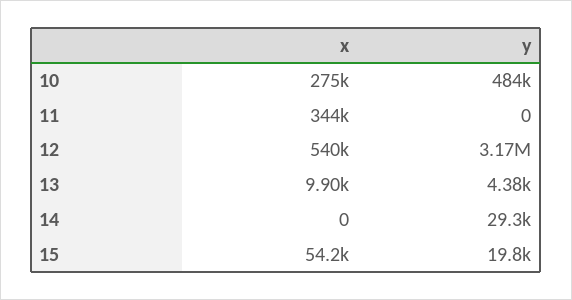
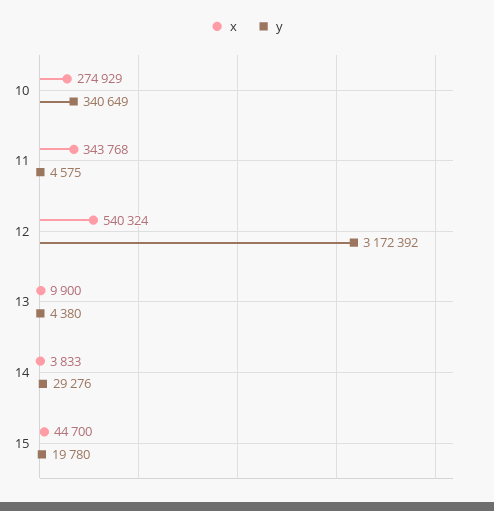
y, 10: 484000 -> 340649
y, 11: 0 -> 4575
x, 14: 0 -> 3833
x, 15: 54200 -> 44700

